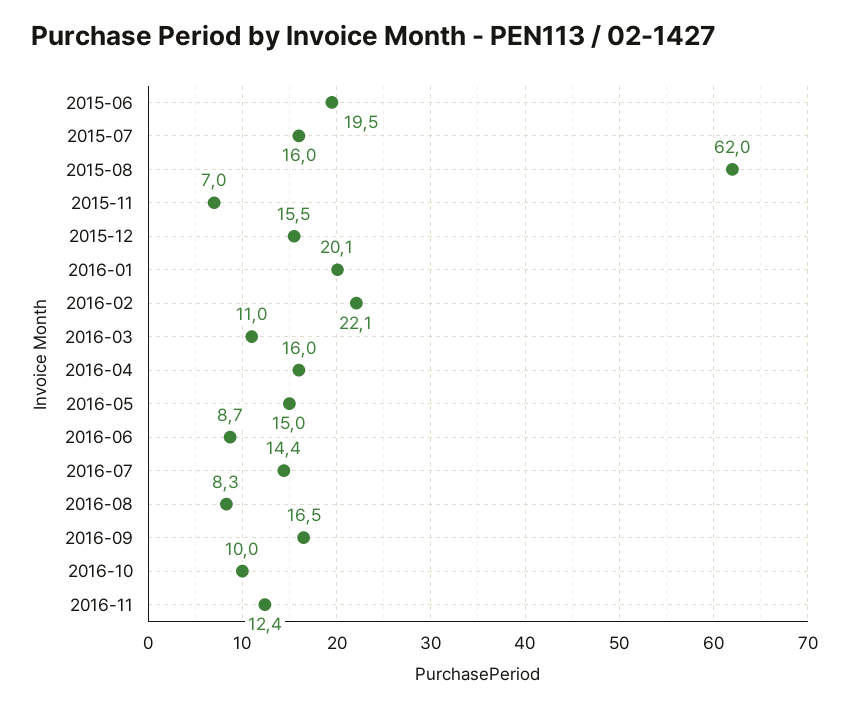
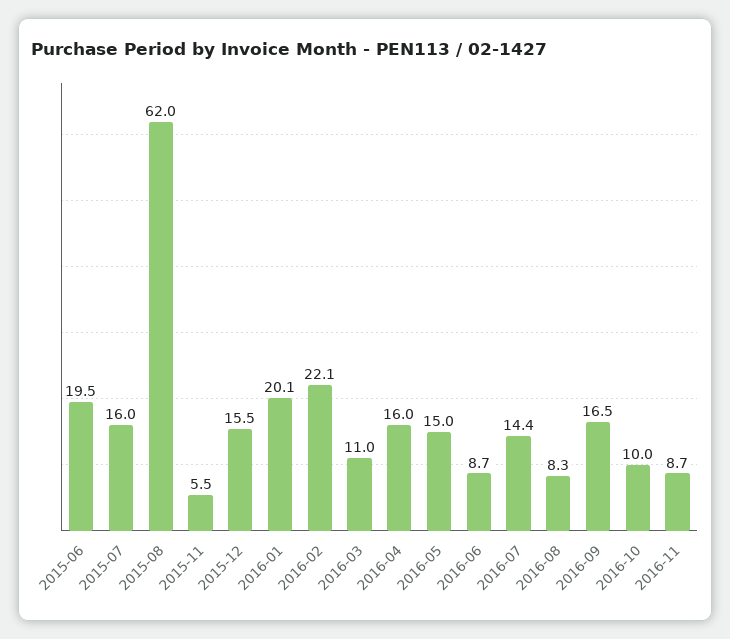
2015-11: 7 -> 5.5
2016-11: 12.4 -> 8.7

